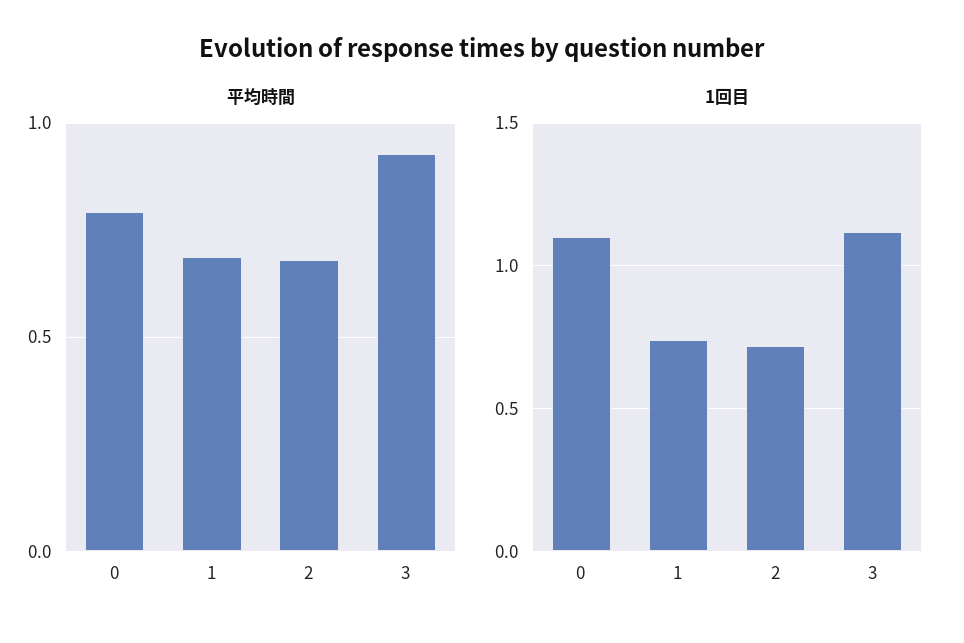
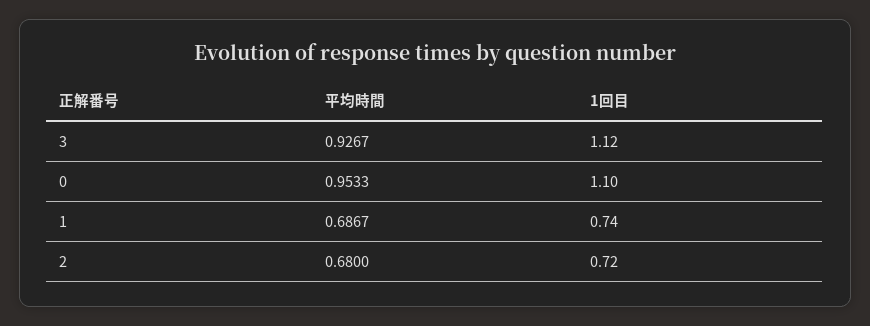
平均時間, 0: 0.8 -> 0.9533

